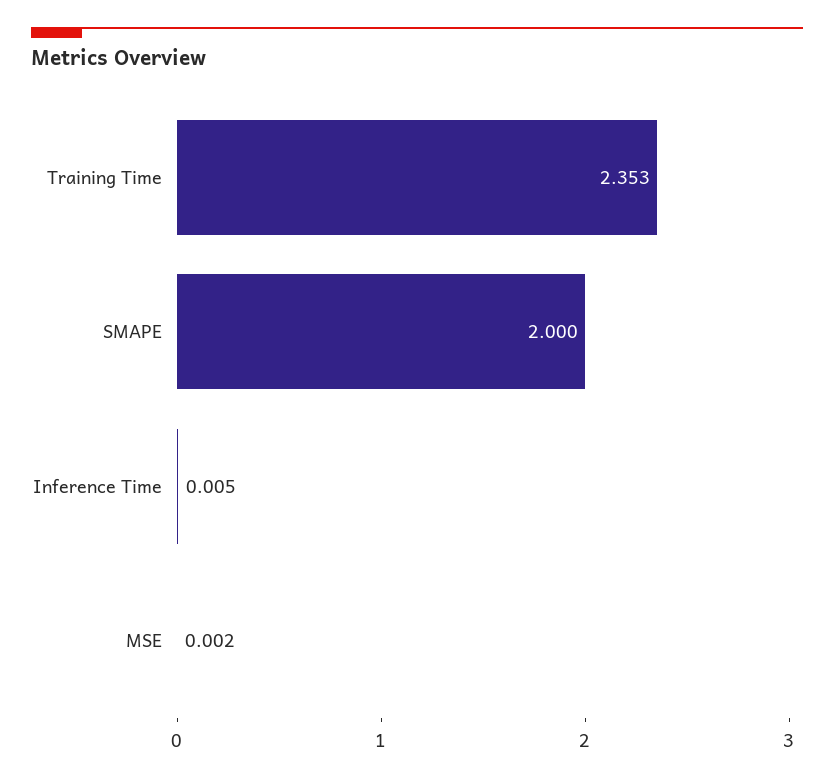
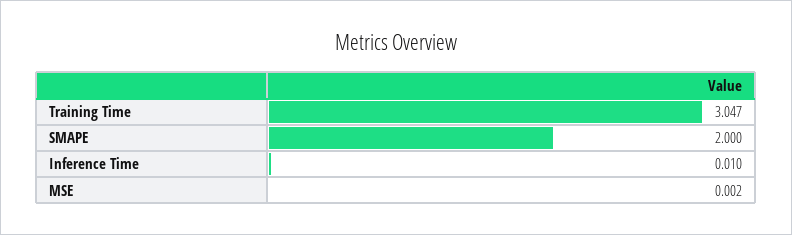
Training Time: 2.353 -> 3.047
Inference Time: 0.005 -> 0.01

